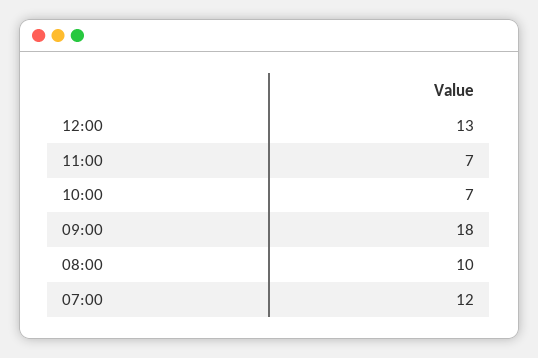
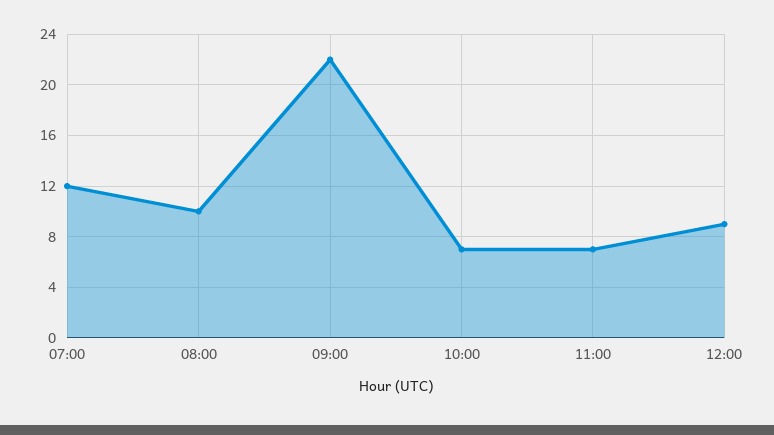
12:00: 13 -> 9
09:00: 18 -> 22

